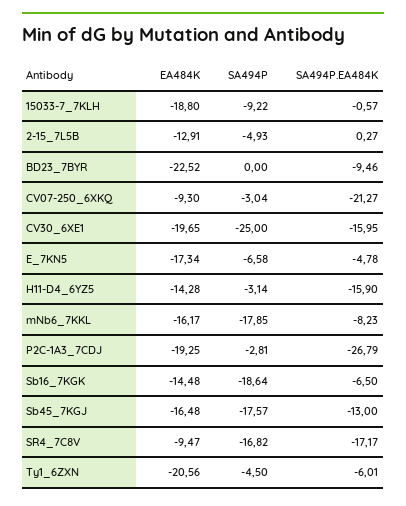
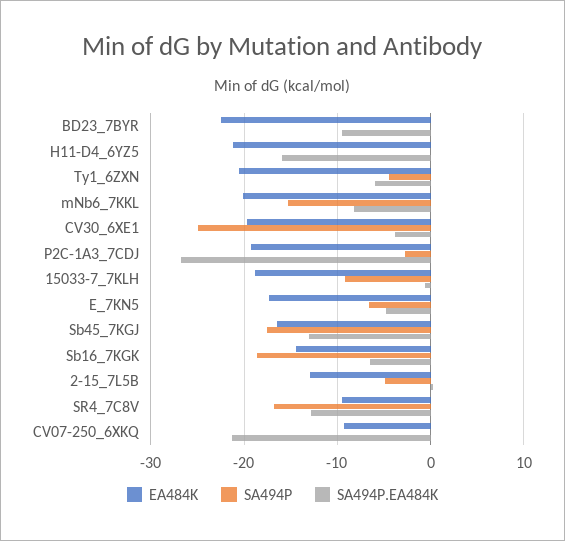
SA494P, CV07-250_6XKQ: -3.04 -> 0
SA494P.EA484K, CV30_6XE1: -15.95 -> -4
EA484K, H11-D4_6YZ5: -14.28 -> -21
SA494P, H11-D4_6YZ5: -3.14 -> 0
EA484K, mNb6_7KKL: -16.17 -> -20
SA494P, mNb6_7KKL: -17.85 -> -15
SA494P.EA484K, SR4_7C8V: -17.17 -> -13

